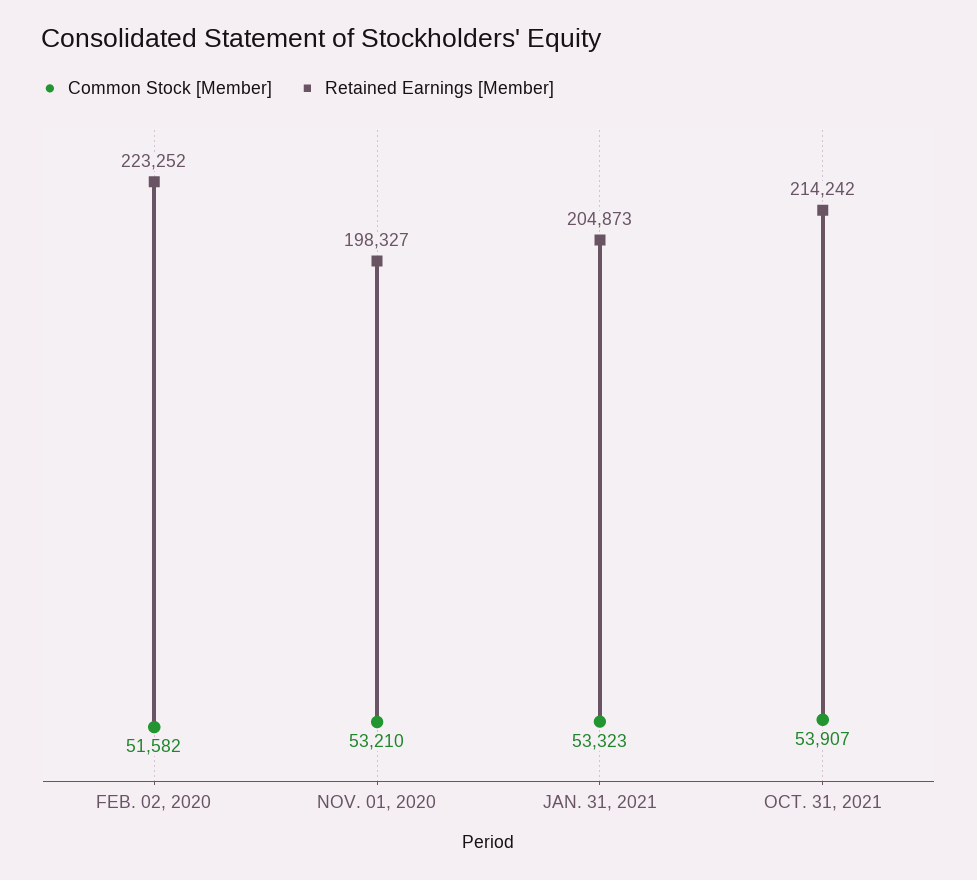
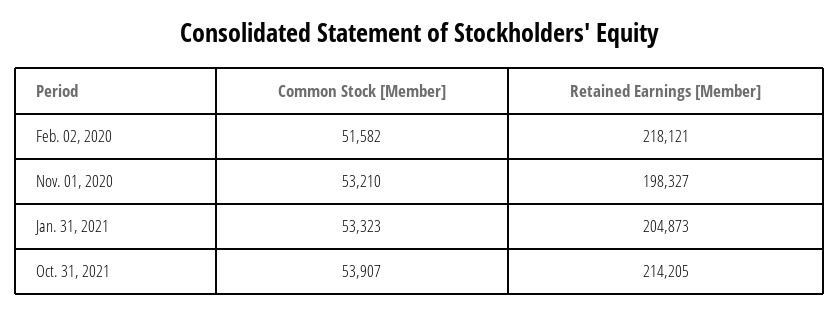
Retained Earnings [Member], FEB. 02, 2020: 223252 -> 218121
Retained Earnings [Member], OCT. 31, 2021: 214242 -> 214205

